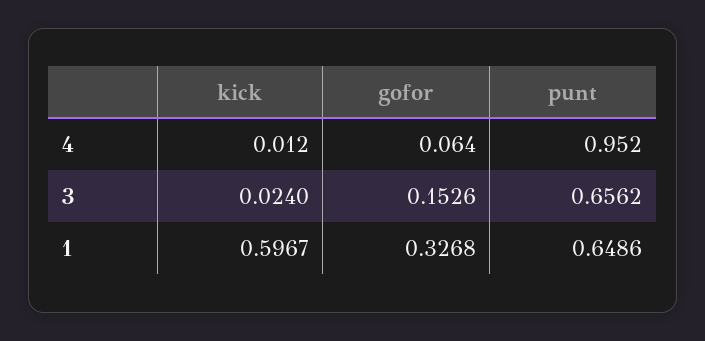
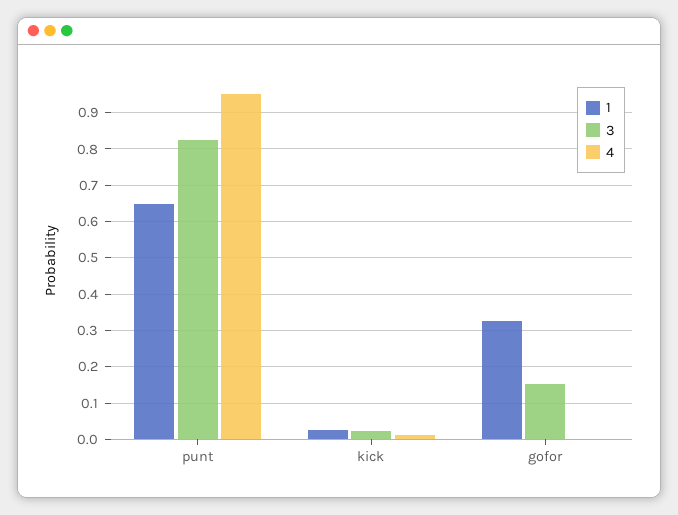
4, gofor: 0.064 -> 0
3, punt: 0.6562 -> 0.82
1, kick: 0.5967 -> 0.02

